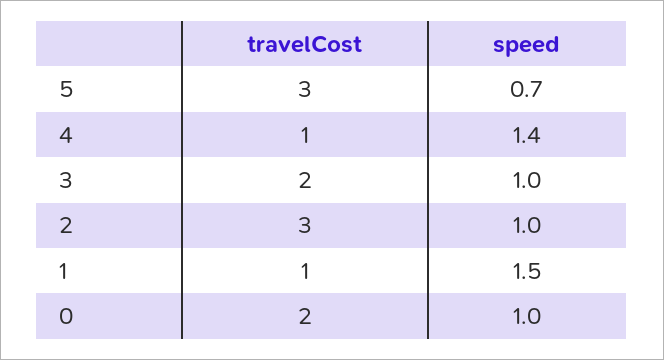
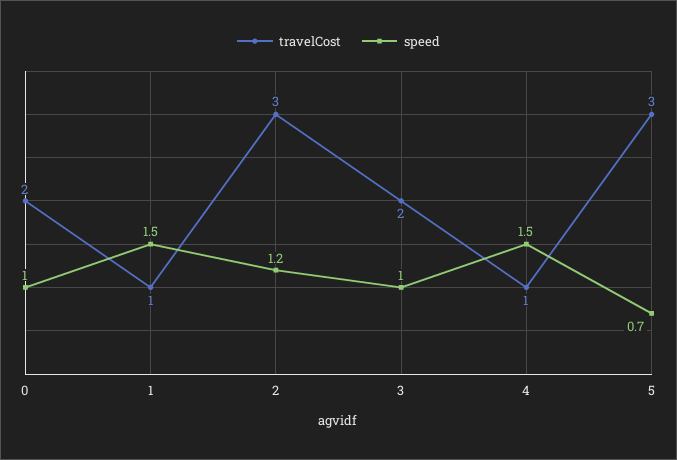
speed, 4: 1.4 -> 1.5
speed, 2: 1 -> 1.2

